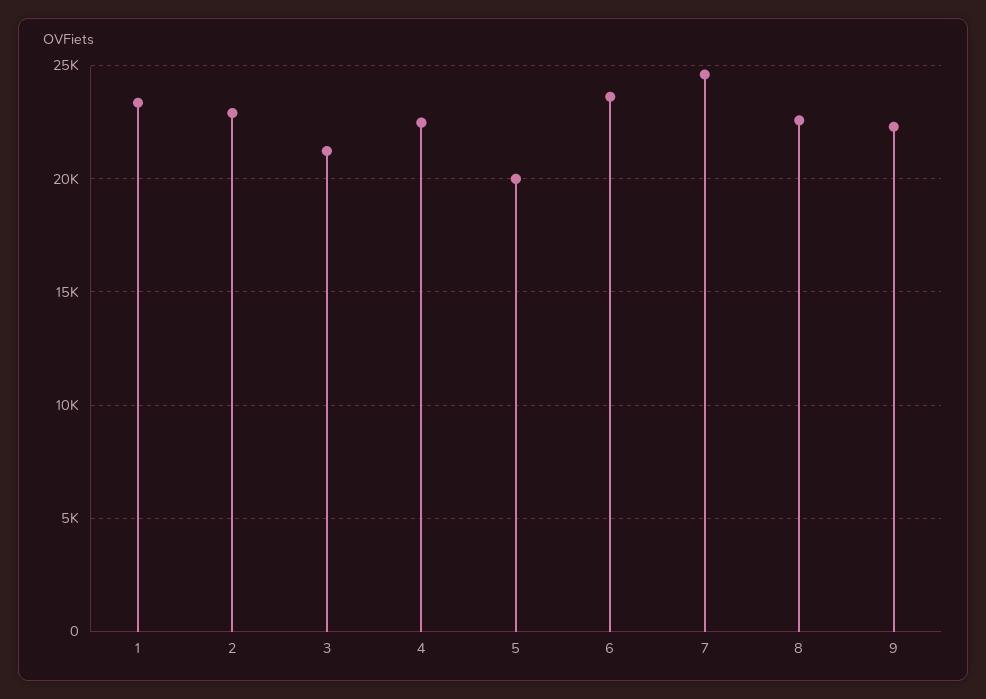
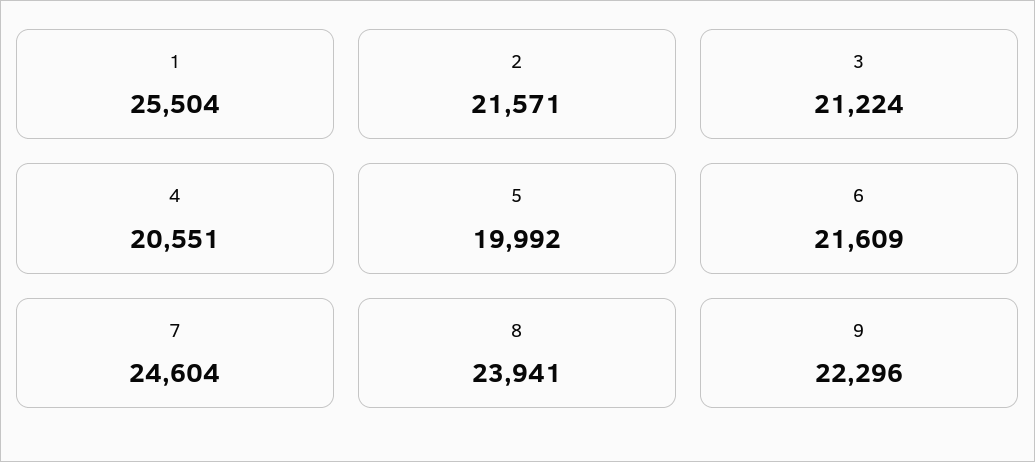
1: 23500 -> 25504
2: 23000 -> 21571
4: 22500 -> 20551
6: 23500 -> 21609
8: 22500 -> 23941

